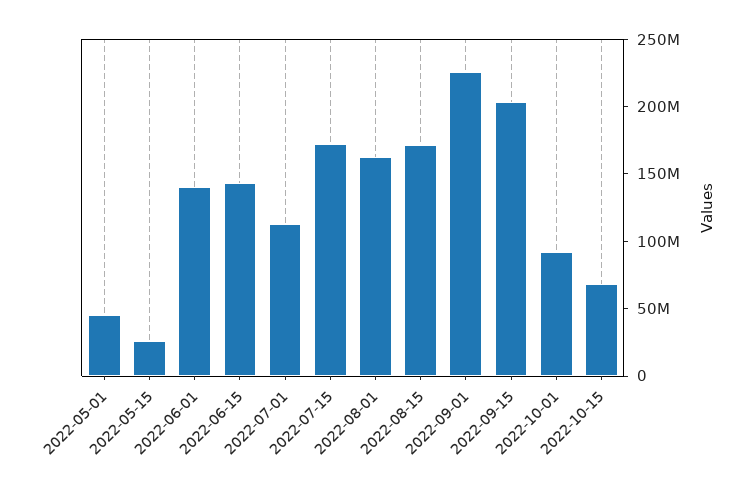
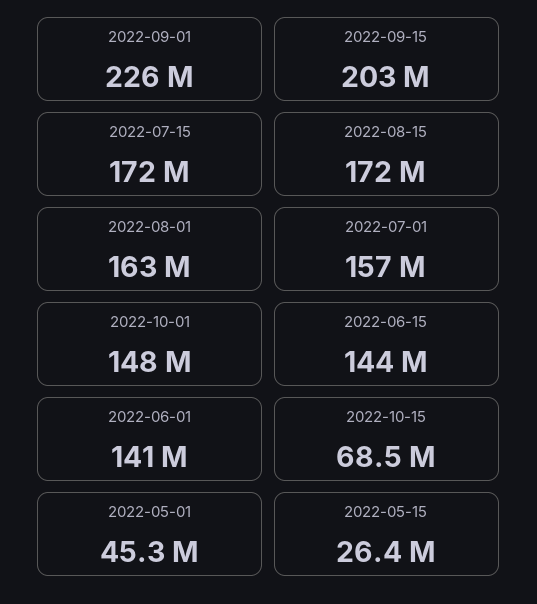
2022-07-01: 110000000 -> 157000000
2022-10-01: 90000000 -> 148000000

